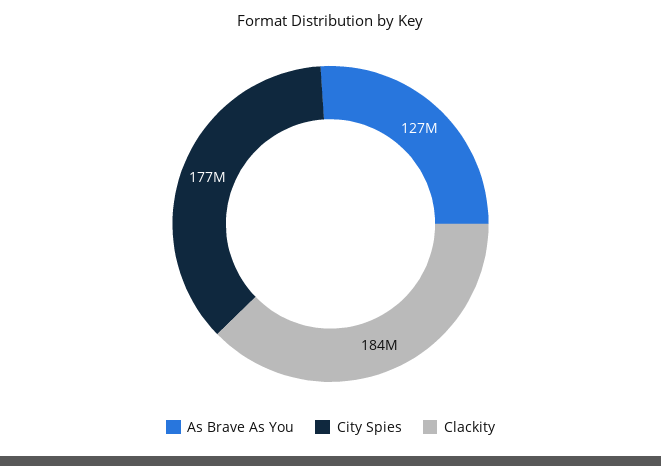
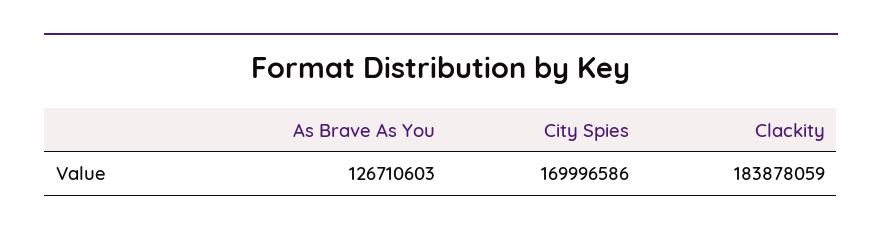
City Spies: 177000000 -> 169996586

